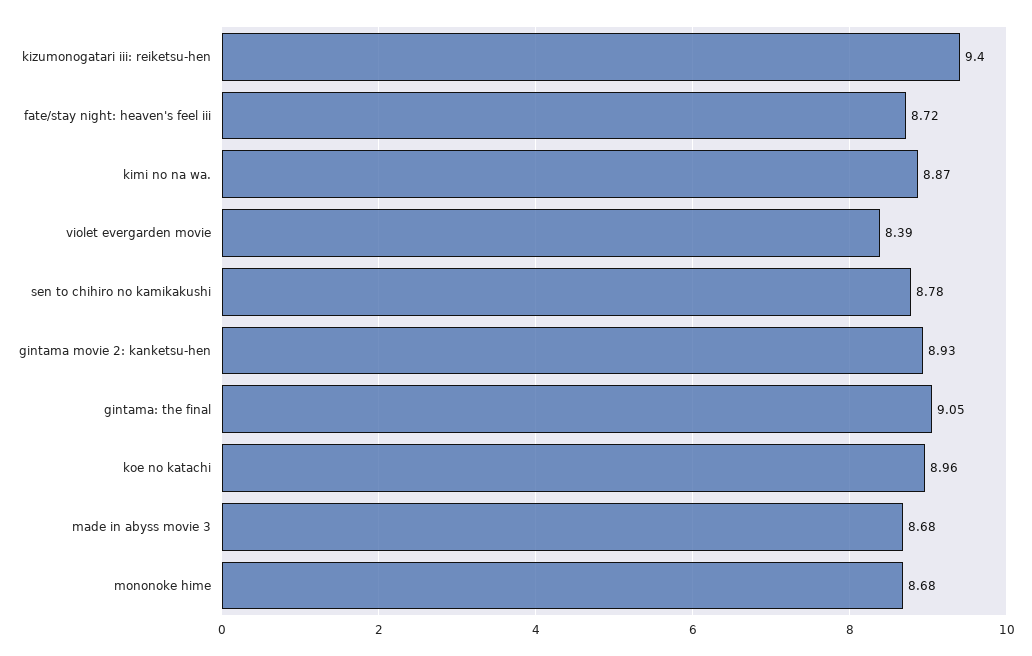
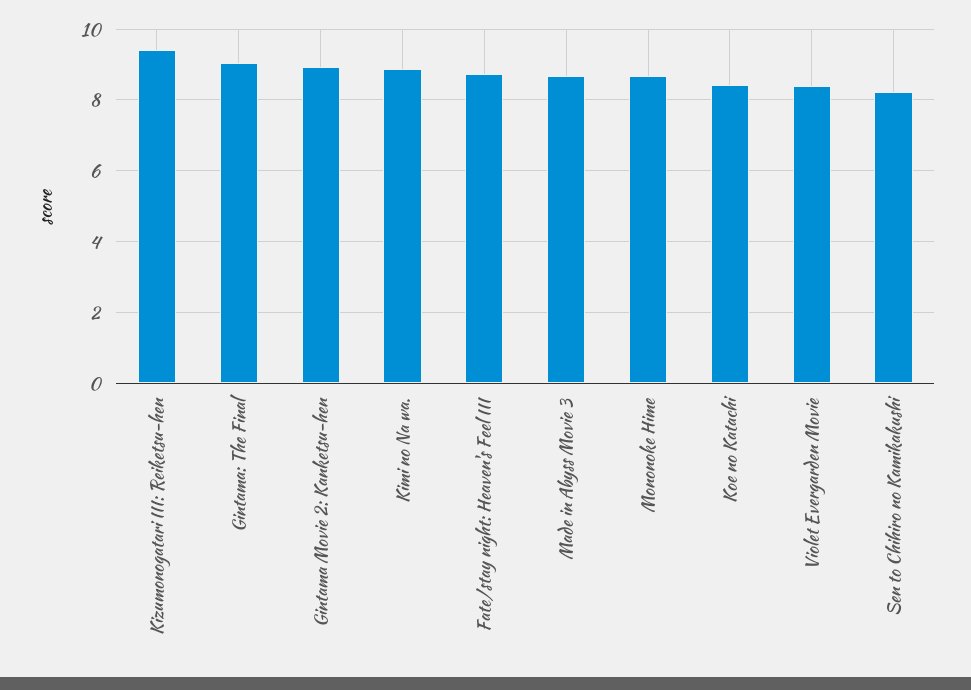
sen to chihiro no kamikakushi: 8.78 -> 8.2
koe no katachi: 8.96 -> 8.4

